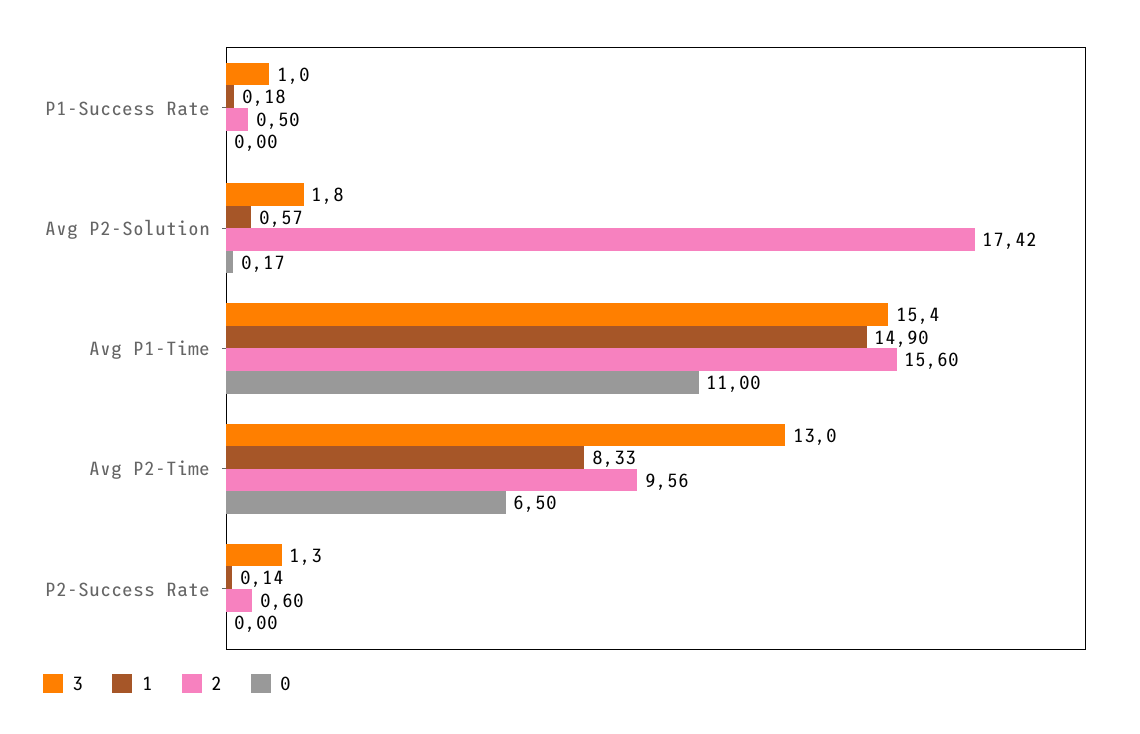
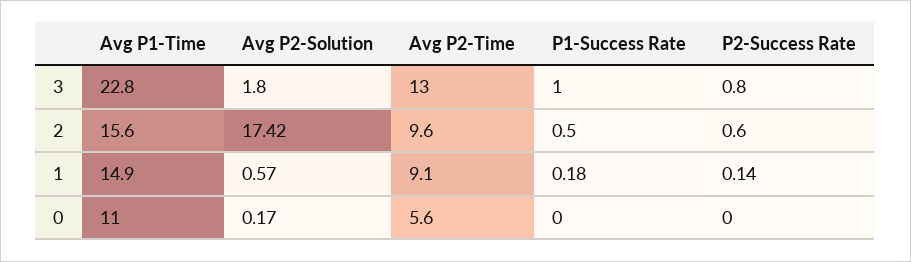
3, Avg P1-Time: 15.4 -> 22.8
1, Avg P2-Time: 8.33 -> 9.1
2, Avg P2-Time: 9.56 -> 9.6
0, Avg P2-Time: 6.5 -> 5.6
3, P2-Success Rate: 1.3 -> 0.8

